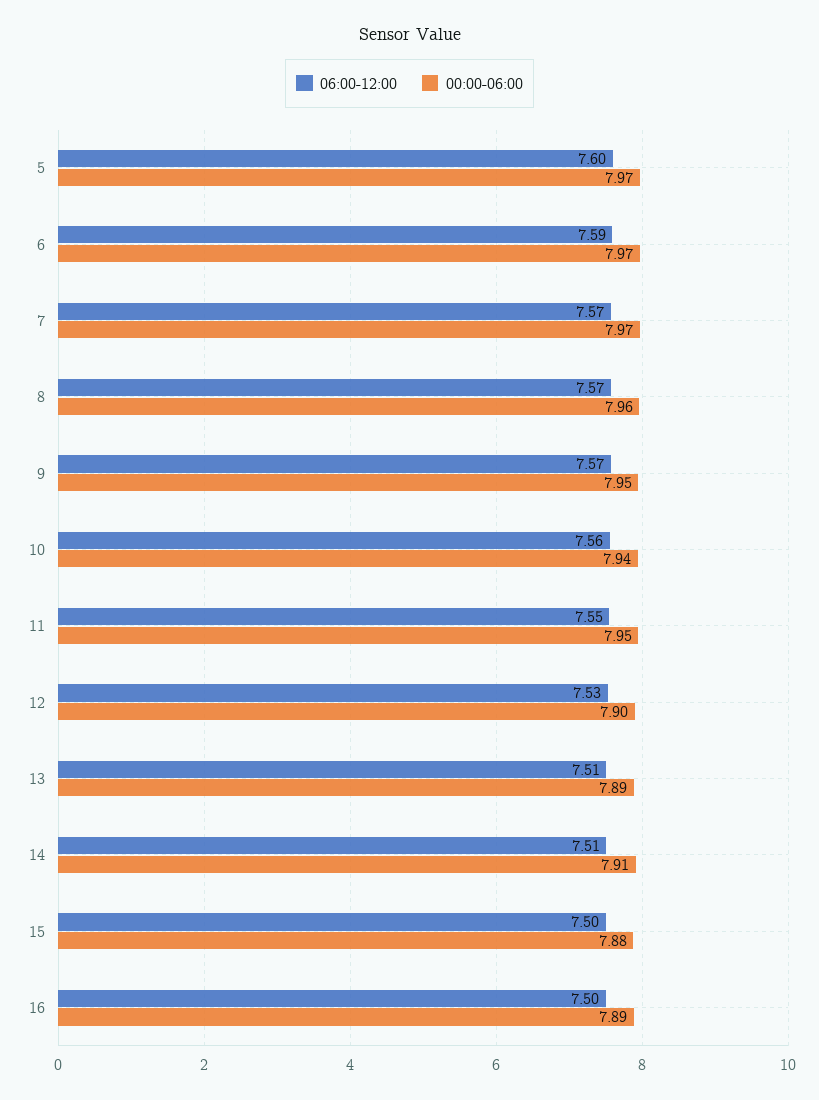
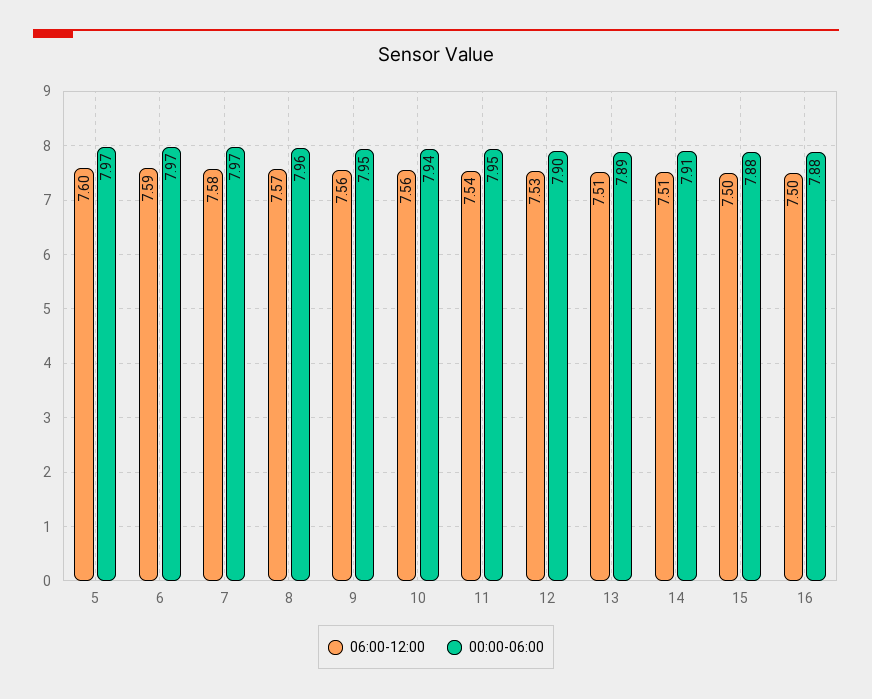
06:00-12:00, 7: 7.57 -> 7.58
06:00-12:00, 9: 7.57 -> 7.56
06:00-12:00, 11: 7.55 -> 7.54
00:00-06:00, 16: 7.89 -> 7.88

